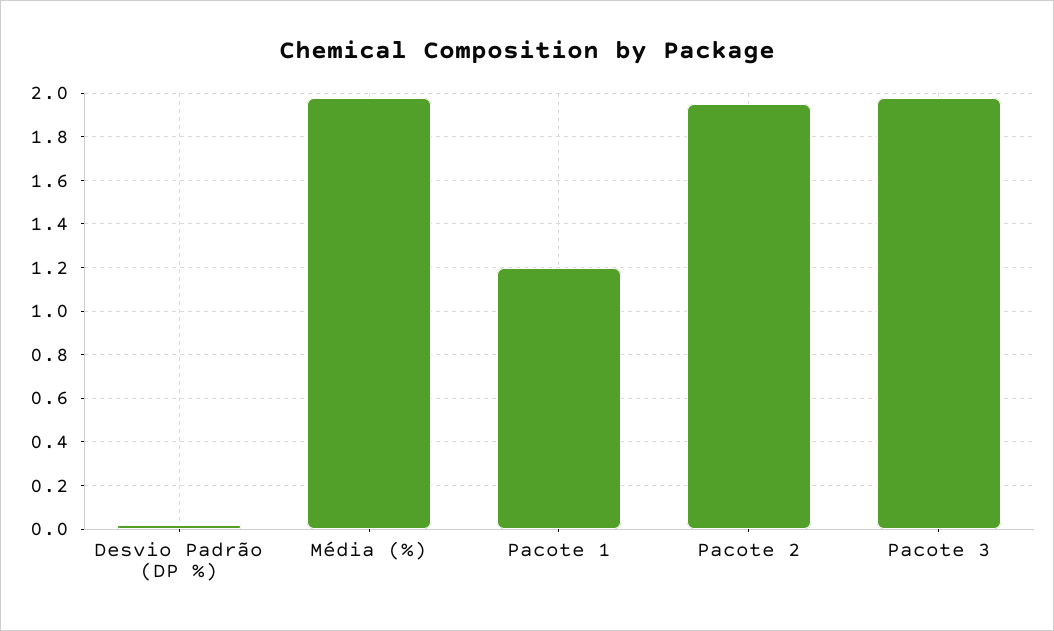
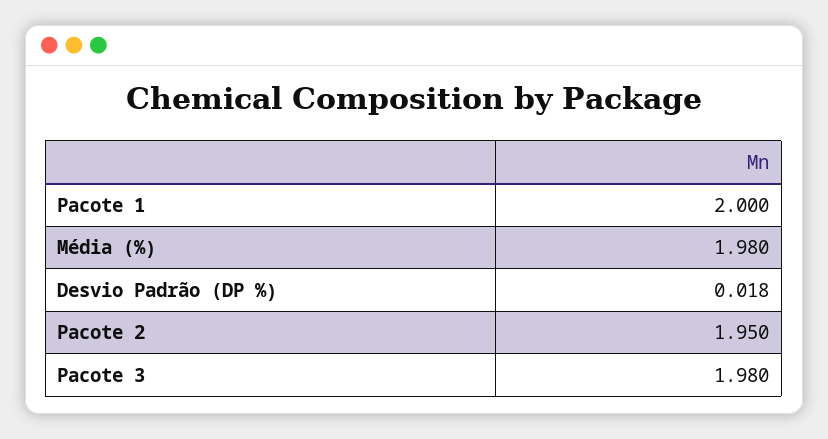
Pacote 1: 1.2 -> 2

